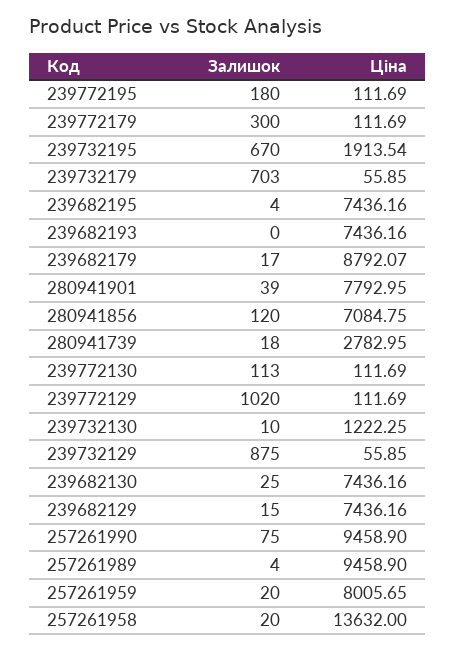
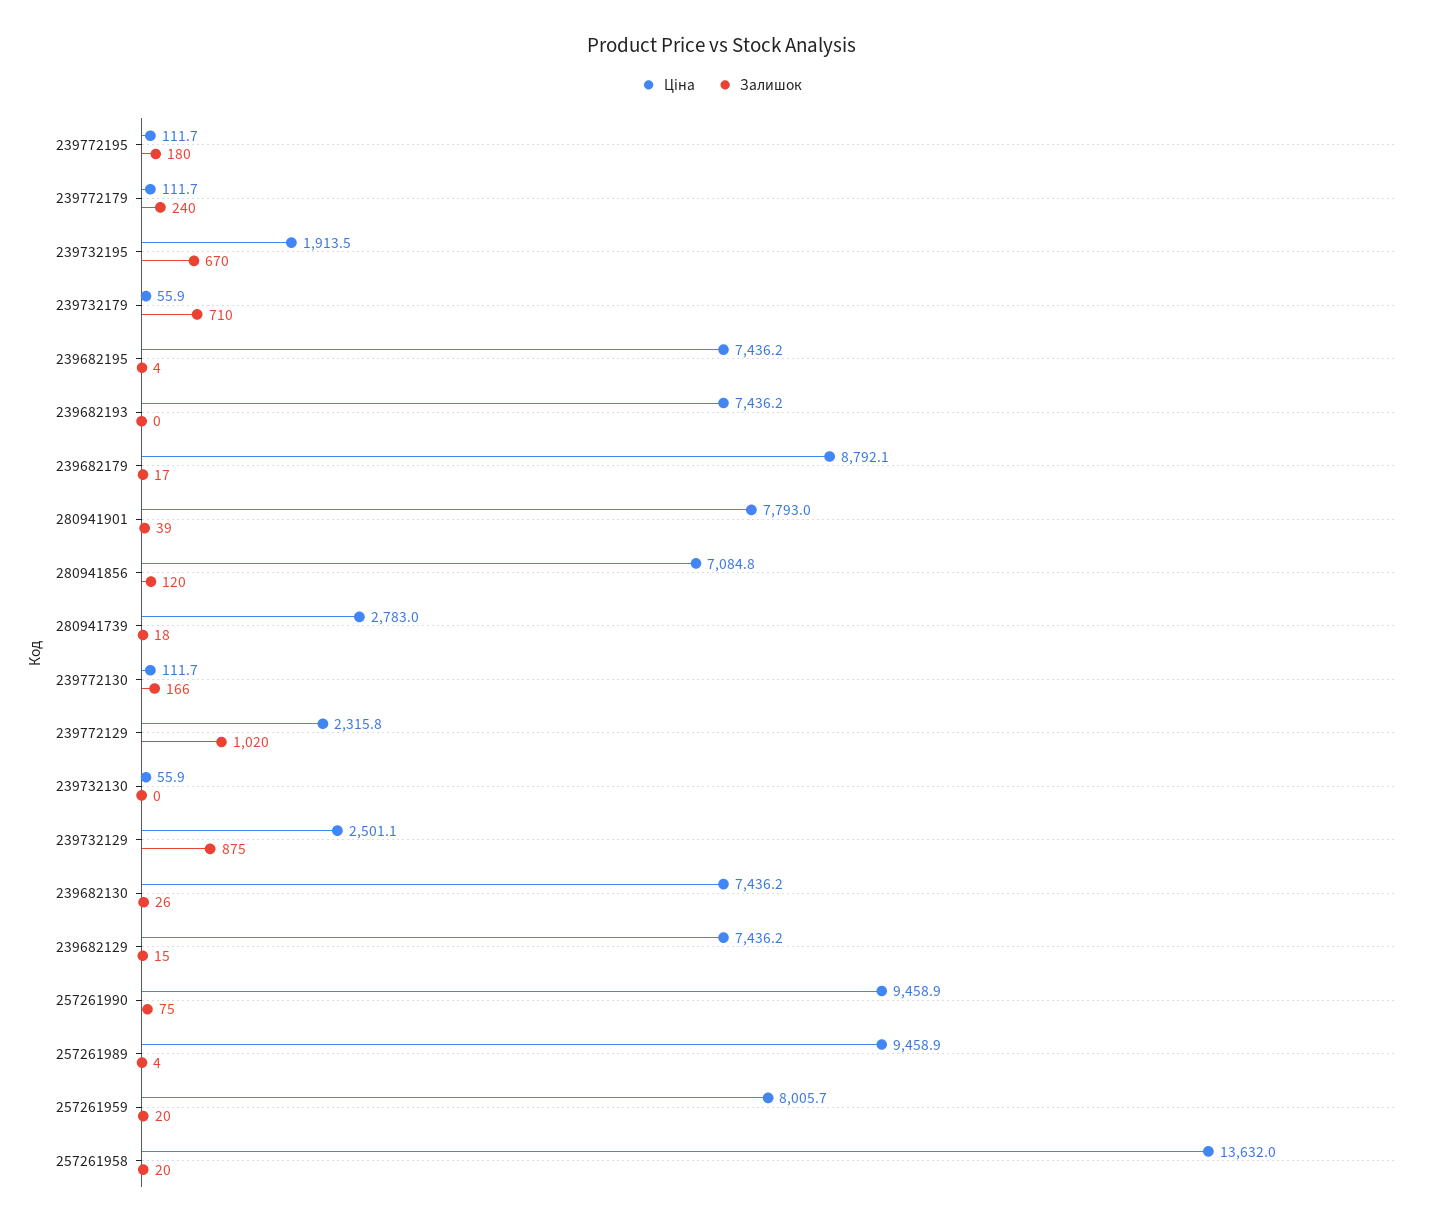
Залишок, 239772179: 300 -> 240
Залишок, 239732179: 703 -> 710
Залишок, 239772130: 113 -> 166
Ціна, 239772129: 111.69 -> 2315.8
Залишок, 239732130: 10 -> 0
Ціна, 239732130: 1222.25 -> 55.9
Ціна, 239732129: 55.85 -> 2501.1
Залишок, 239682130: 25 -> 26

